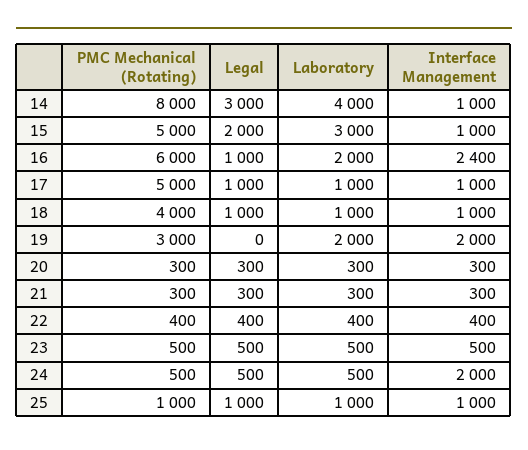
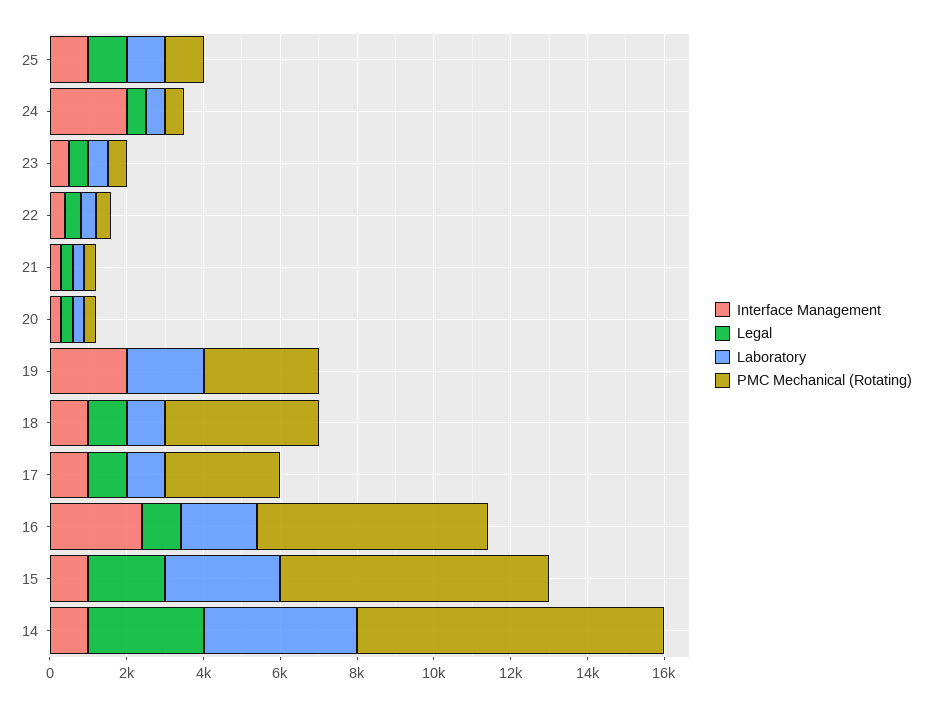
PMC Mechanical (Rotating), 15: 5000 -> 7000
PMC Mechanical (Rotating), 17: 5000 -> 3000

